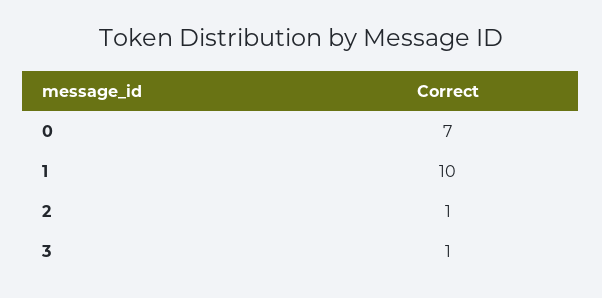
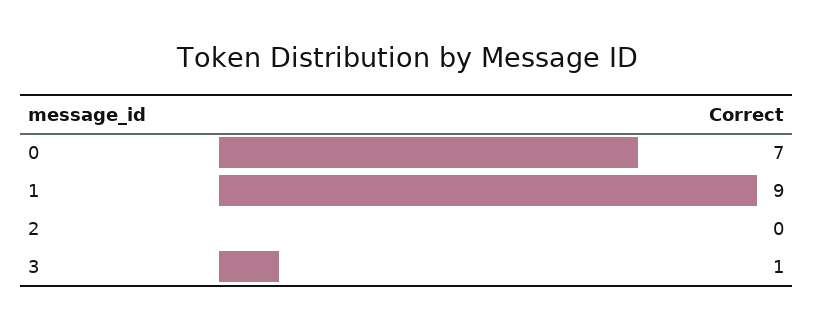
1: 10 -> 9
2: 1 -> 0

